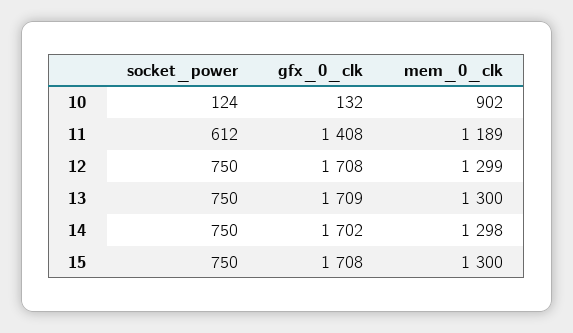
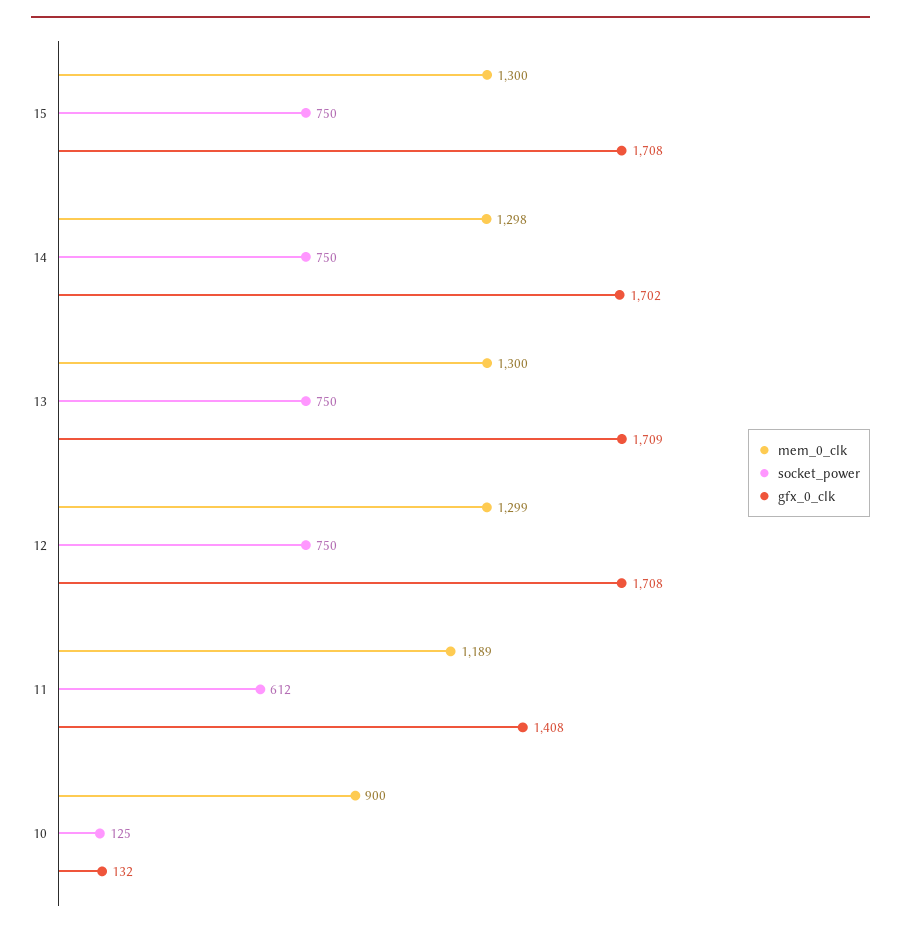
socket_power, 10: 124 -> 125
mem_0_clk, 10: 902 -> 900

